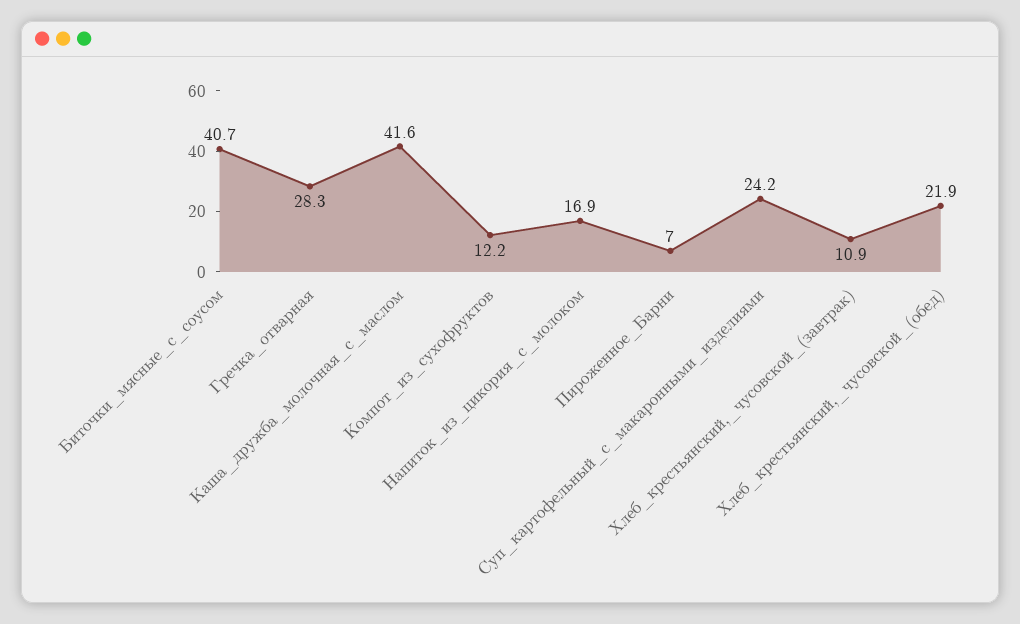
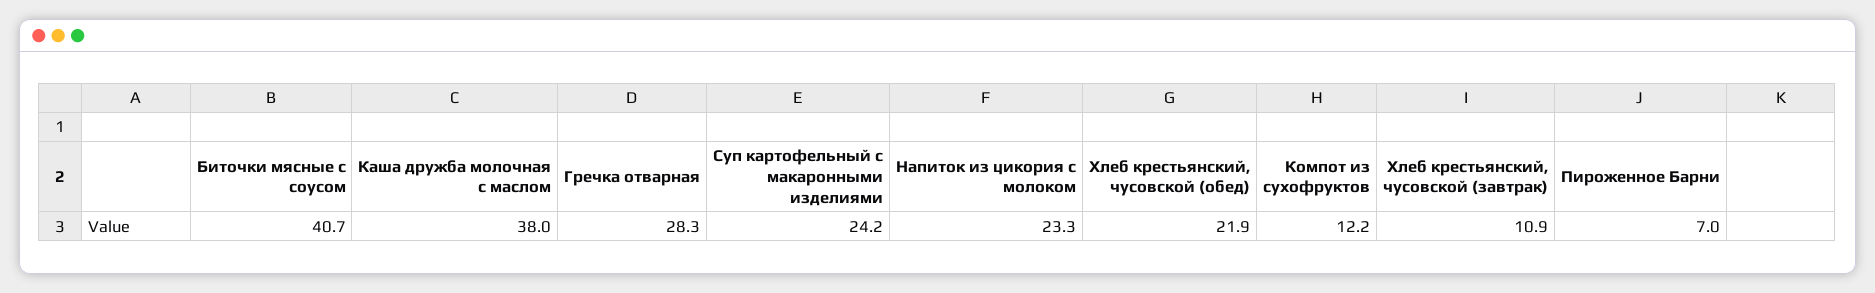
Каша_дружба_молочная_с_маслом: 41.6 -> 38
Напиток_из_цикория_с_молоком: 16.9 -> 23.3

